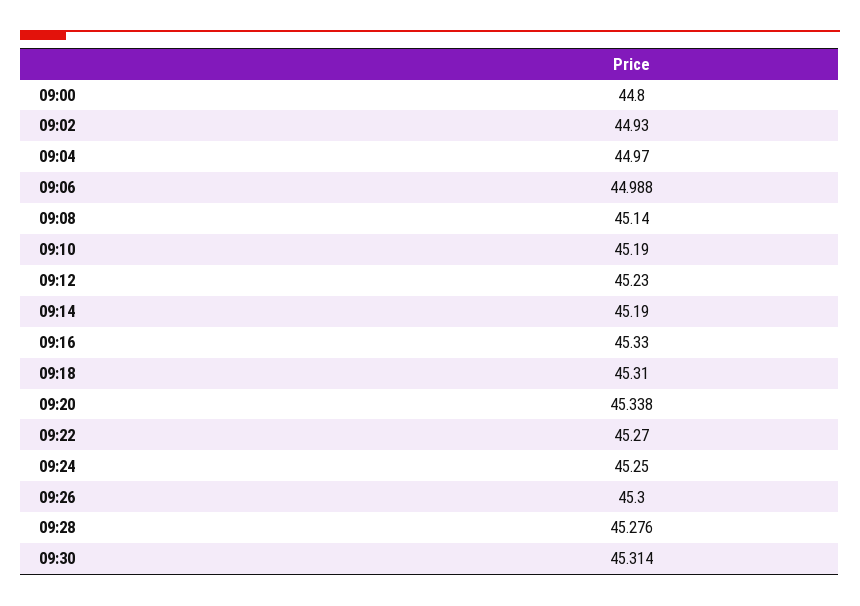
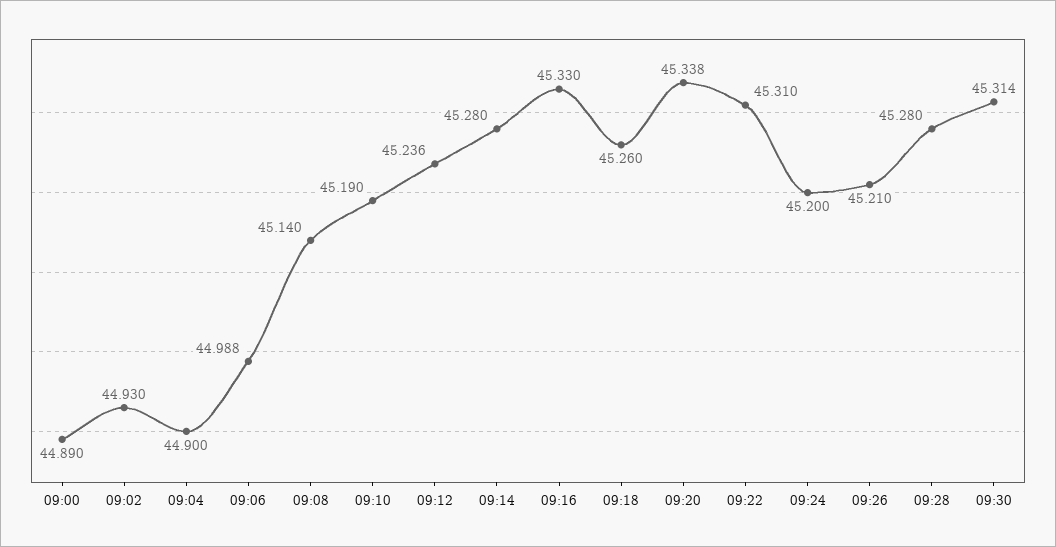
09:00: 44.8 -> 44.89
09:04: 44.97 -> 44.9
09:12: 45.23 -> 45.236
09:14: 45.19 -> 45.28
09:18: 45.31 -> 45.26
09:22: 45.27 -> 45.31
09:24: 45.25 -> 45.2
09:26: 45.3 -> 45.21
09:28: 45.276 -> 45.28

